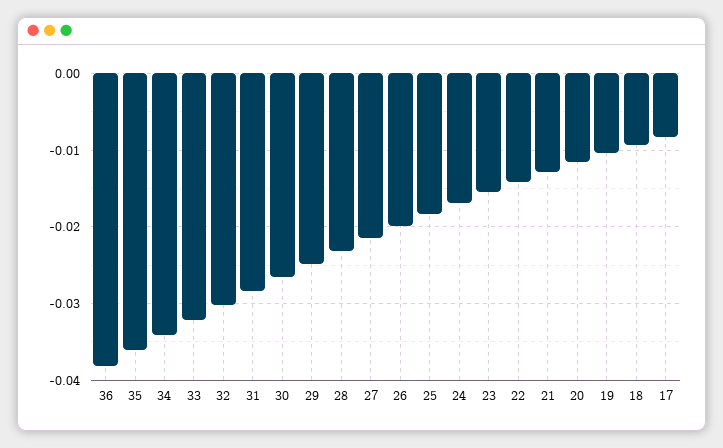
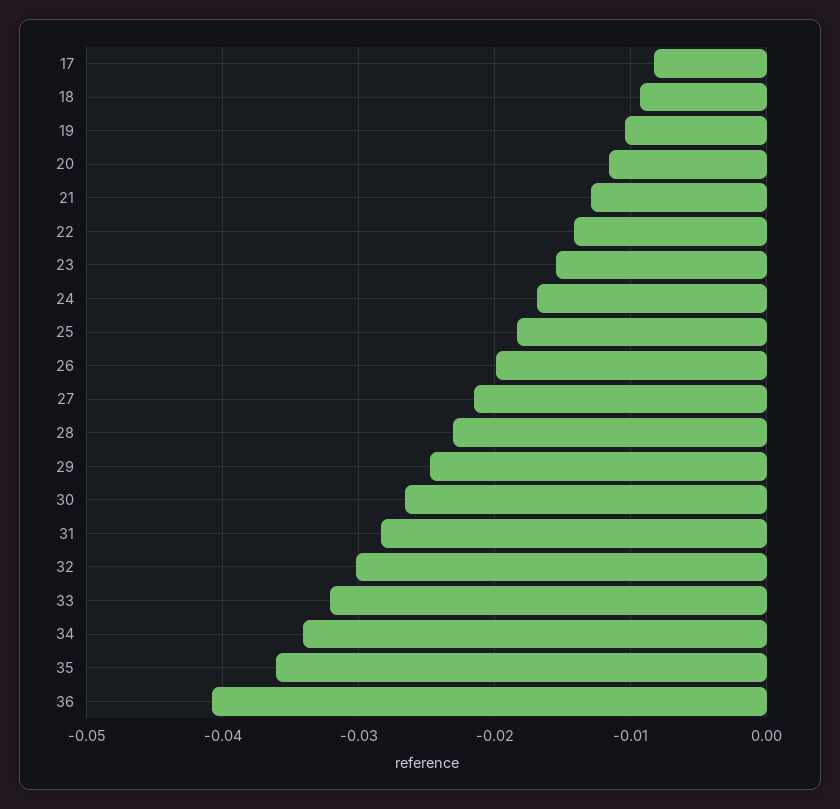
36: -0.038 -> -0.041

